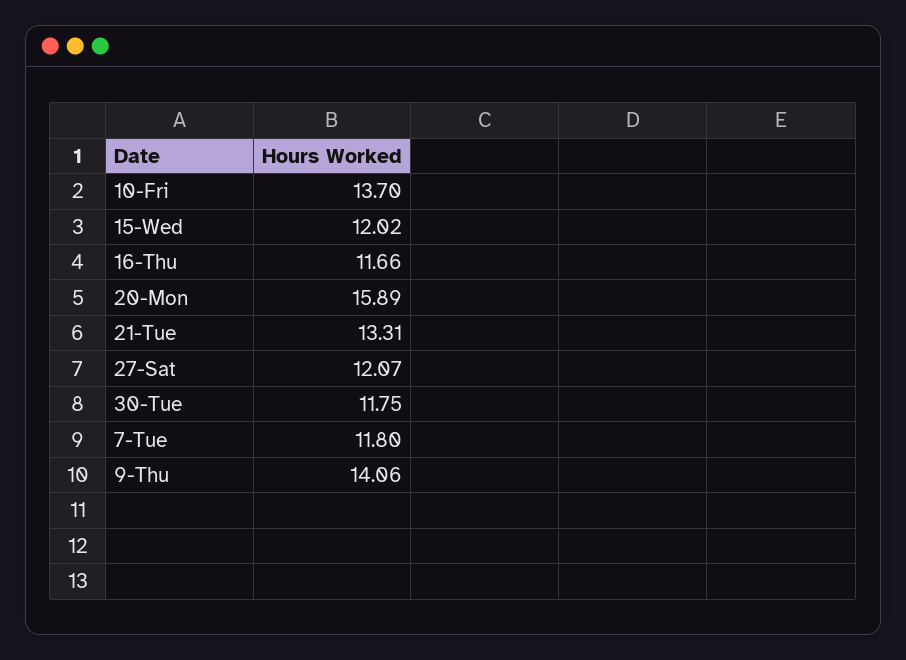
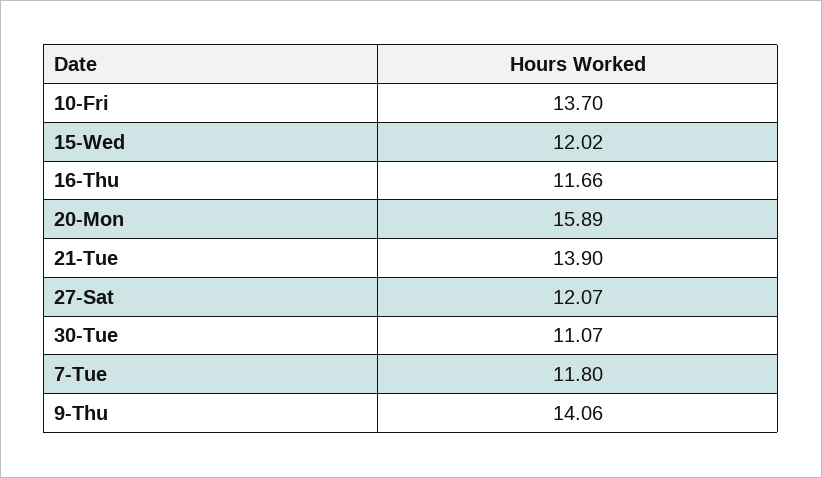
21-Tue: 13.31 -> 13.9
30-Tue: 11.75 -> 11.07

